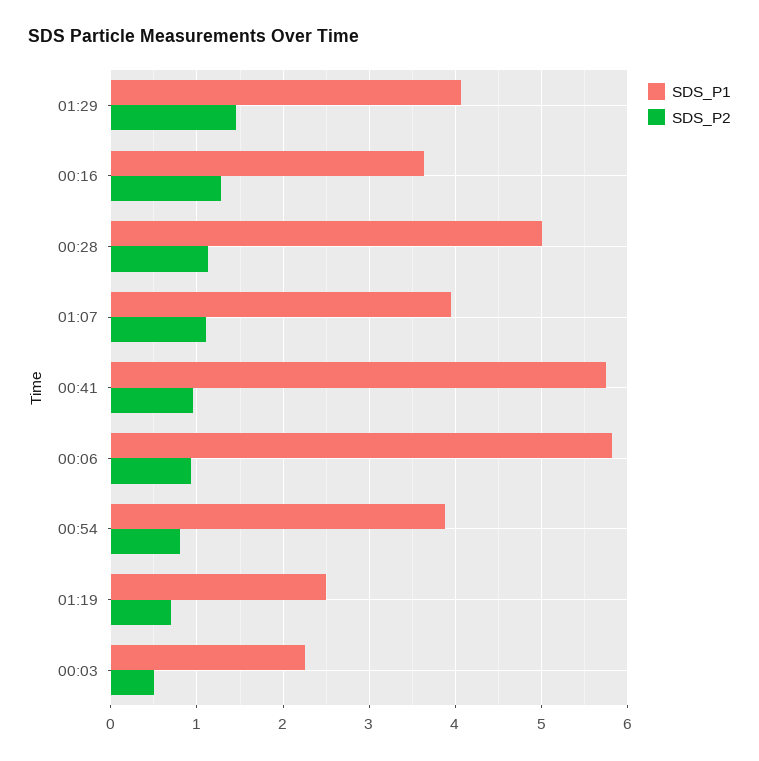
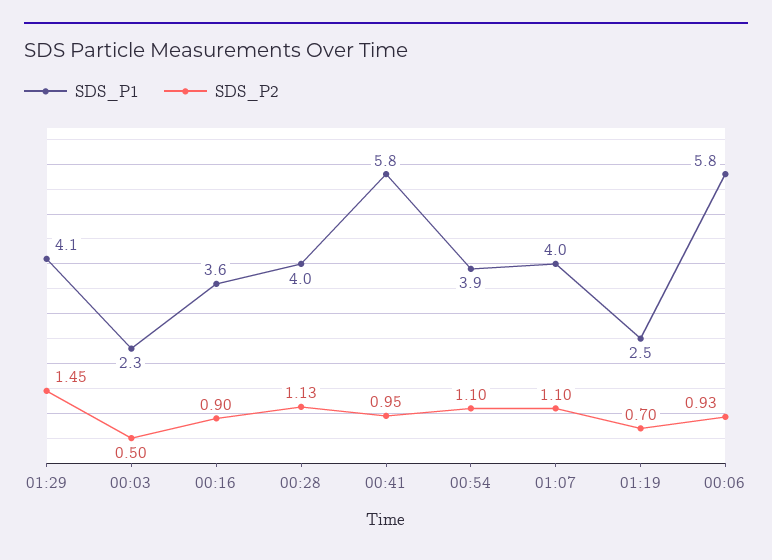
SDS_P2, 00:16: 1.3 -> 0.9
SDS_P1, 00:28: 5 -> 4
SDS_P2, 00:54: 0.8 -> 1.1

